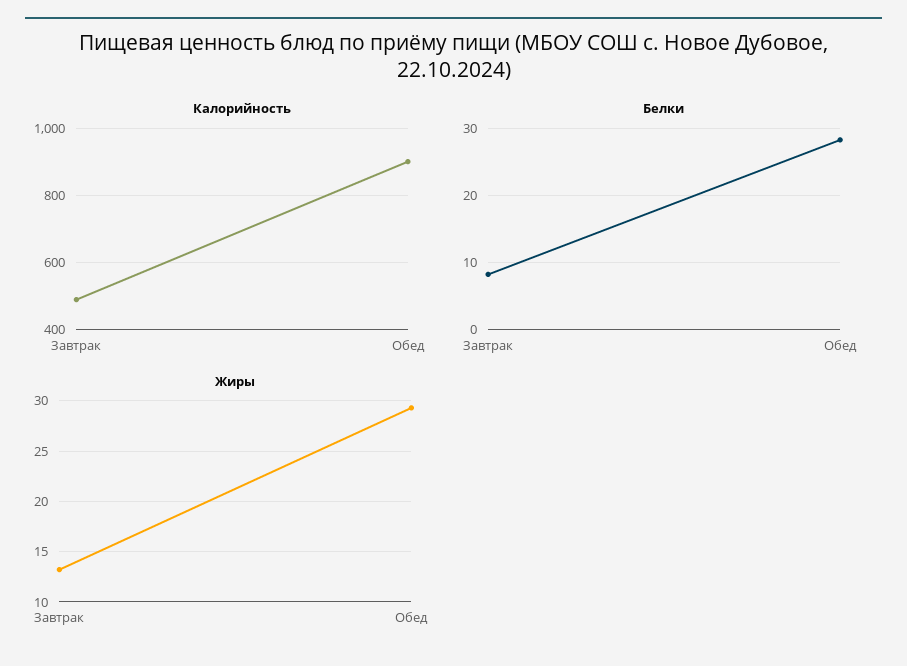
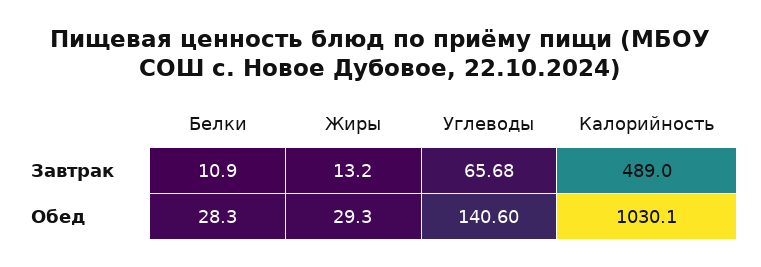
Калорийность, Обед: 900 -> 1030.1
Белки, Завтрак: 8 -> 10.9
Углеводы, Завтрак: none -> 65.68
Углеводы, Обед: none -> 140.6

